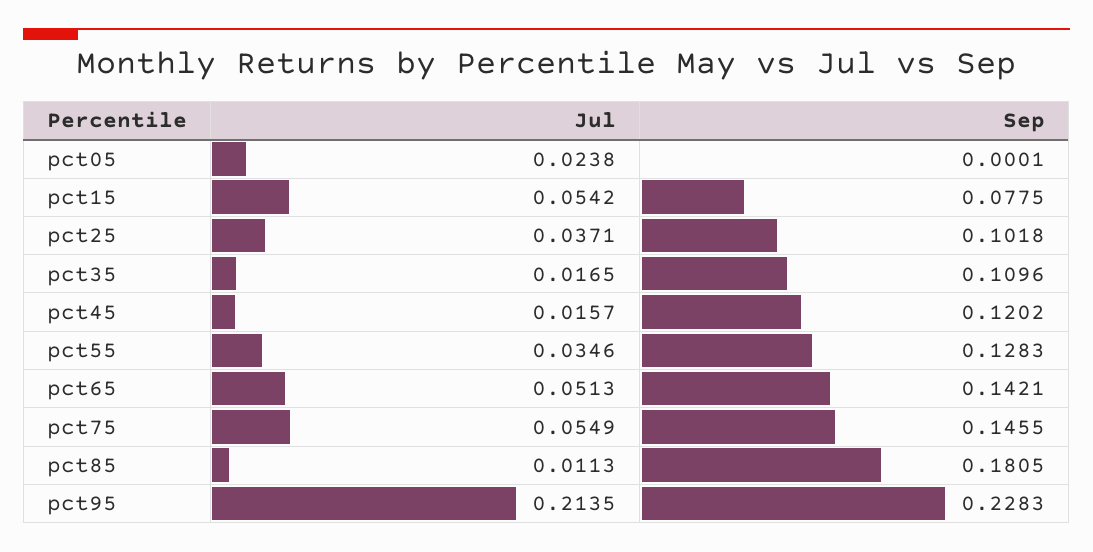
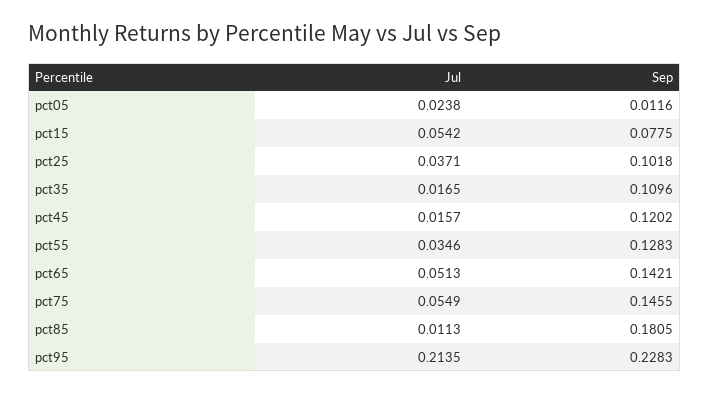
Sep, pct05: 0.0001 -> 0.0116

